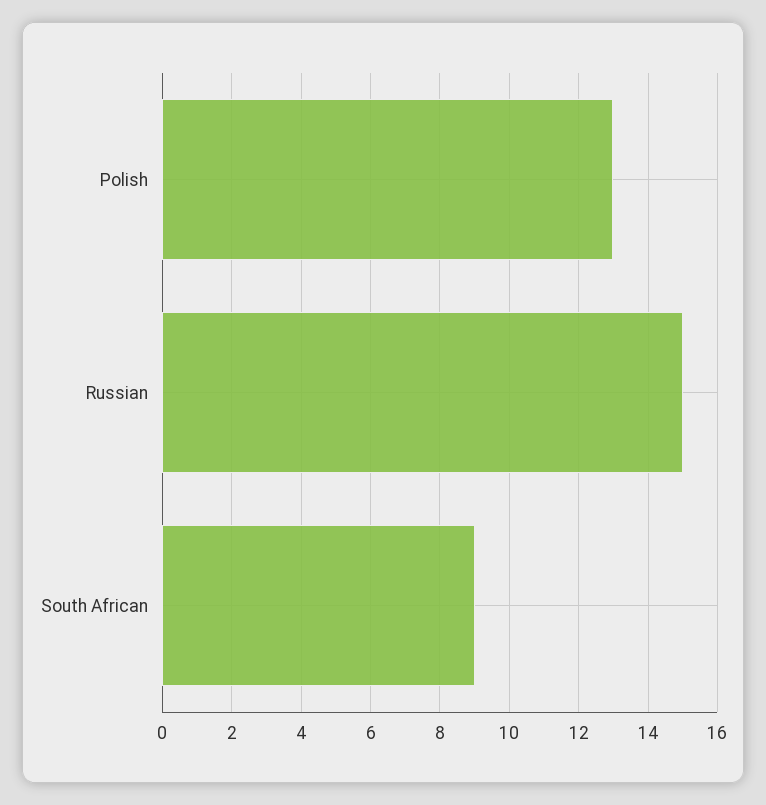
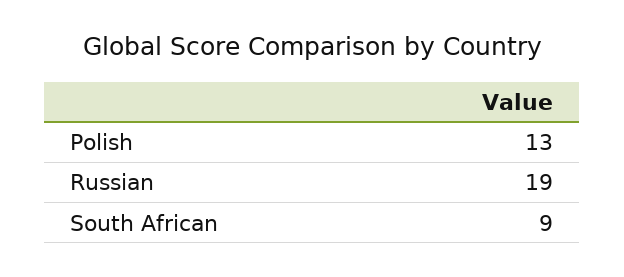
Russian: 15 -> 19

